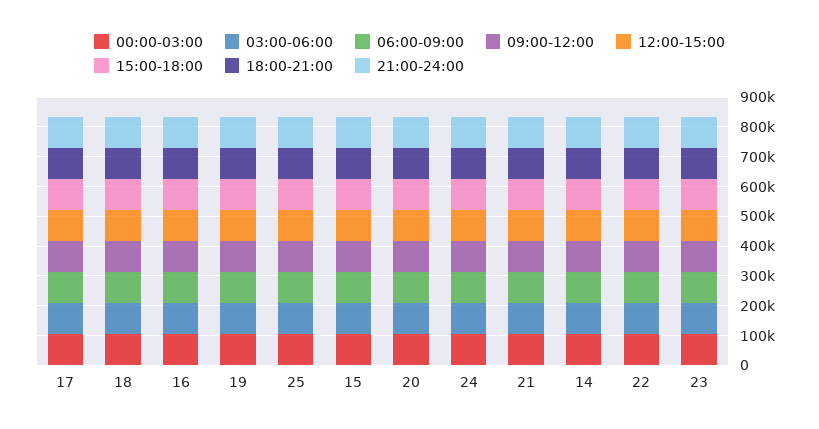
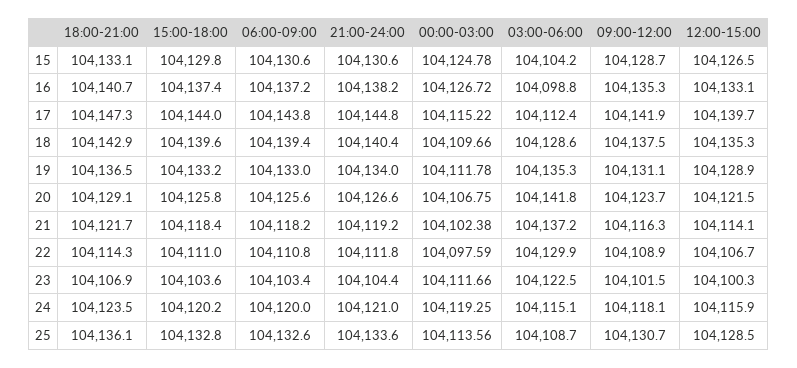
00:00-03:00, 14: 100000 -> none
03:00-06:00, 14: 100000 -> none
06:00-09:00, 14: 100000 -> none
09:00-12:00, 14: 100000 -> none
12:00-15:00, 14: 100000 -> none
15:00-18:00, 14: 100000 -> none
18:00-21:00, 14: 100000 -> none
21:00-24:00, 14: 100000 -> none

